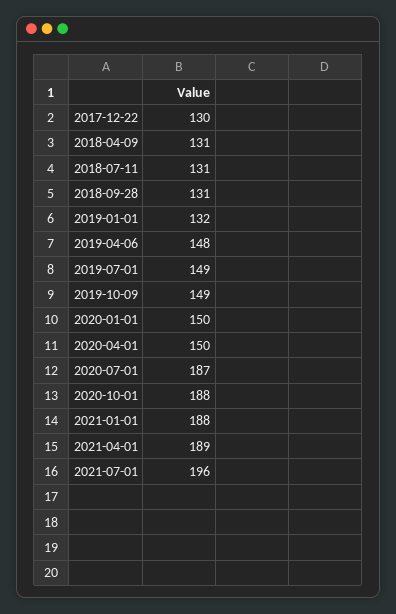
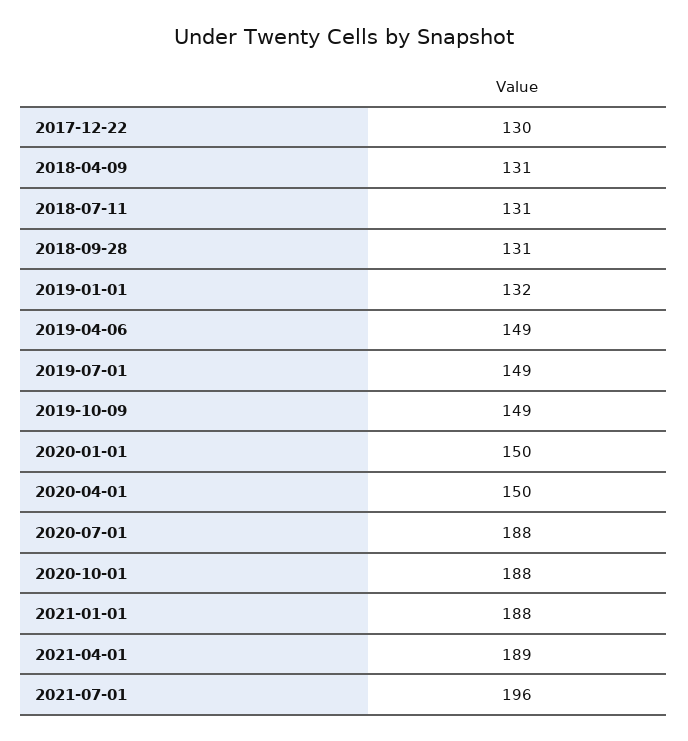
2019-04-06: 148 -> 149
2020-07-01: 187 -> 188

